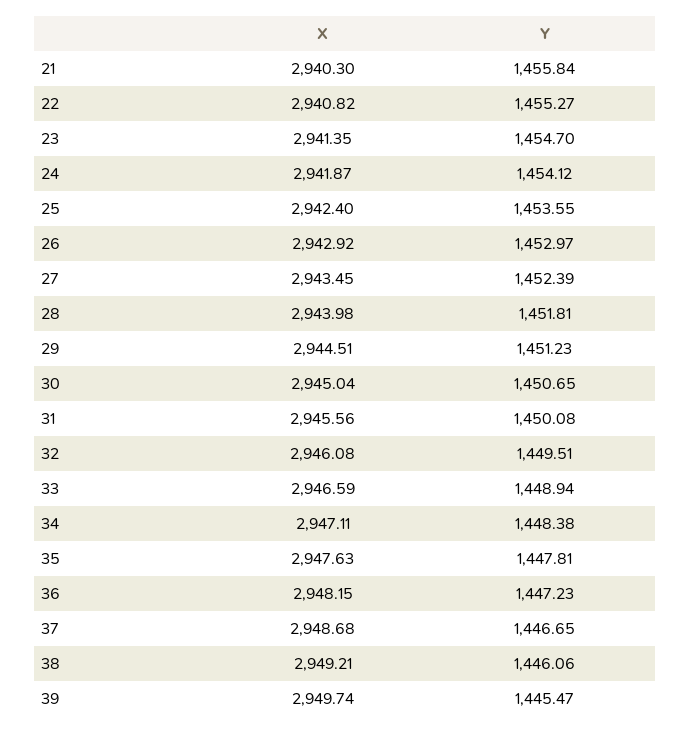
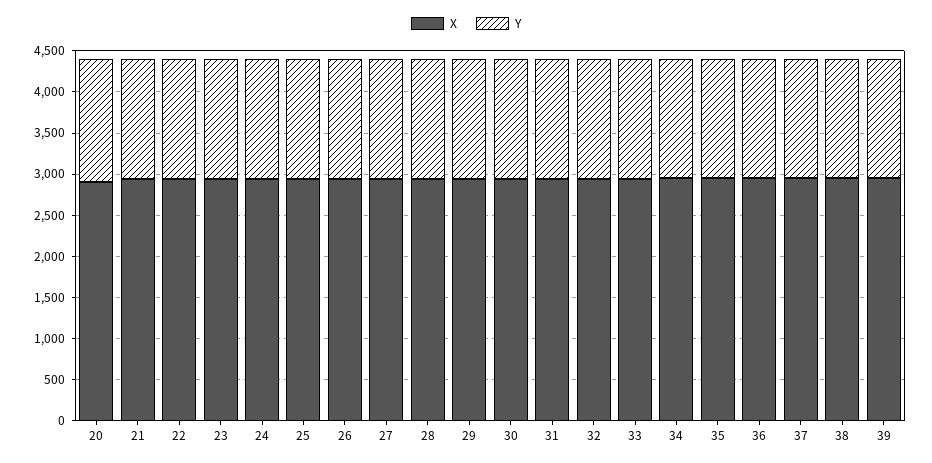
X, 20: none -> 2900
Y, 20: none -> 1500

